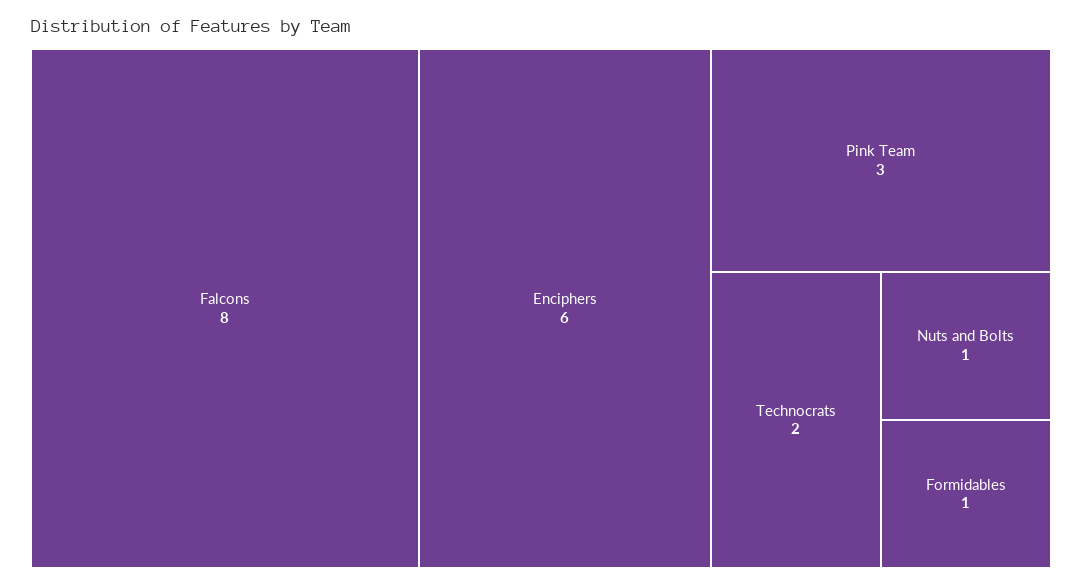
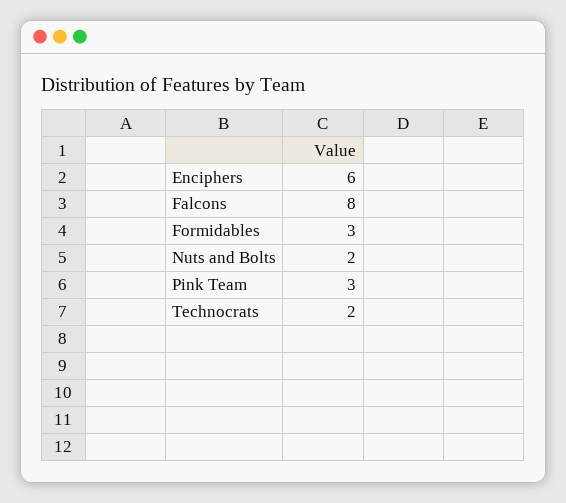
Nuts and Bolts: 1 -> 2
Formidables: 1 -> 3

